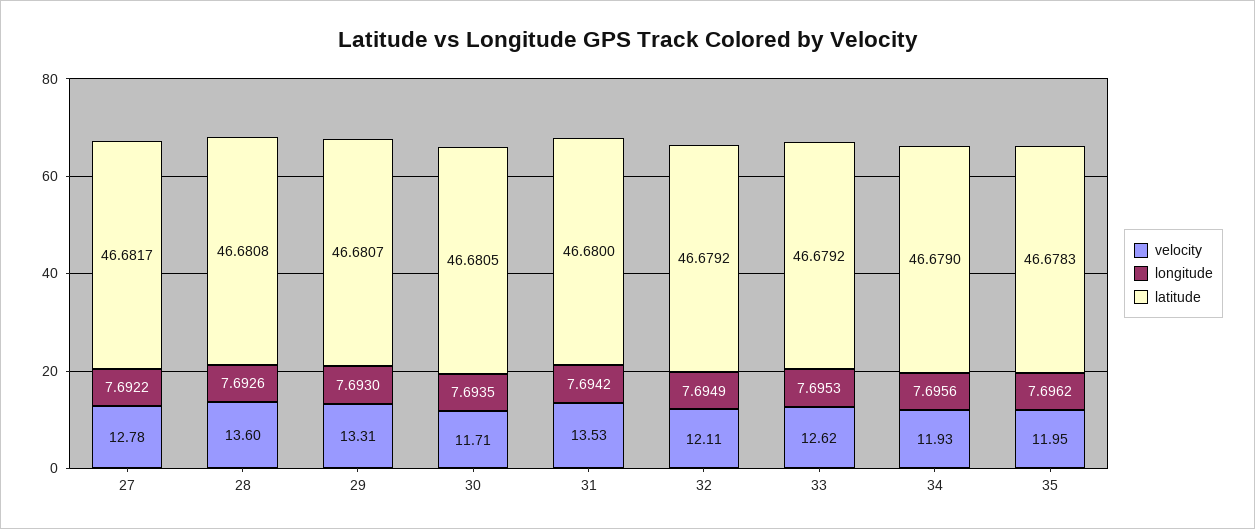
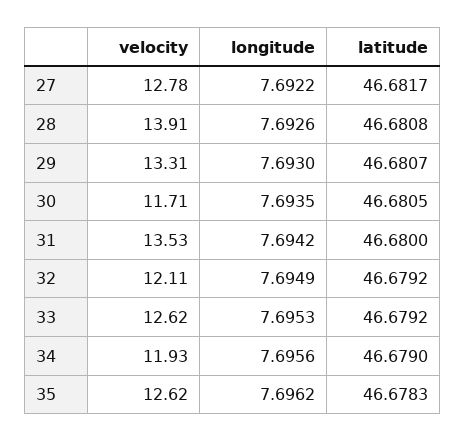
velocity, 28: 13.6 -> 13.91
velocity, 35: 11.95 -> 12.62

